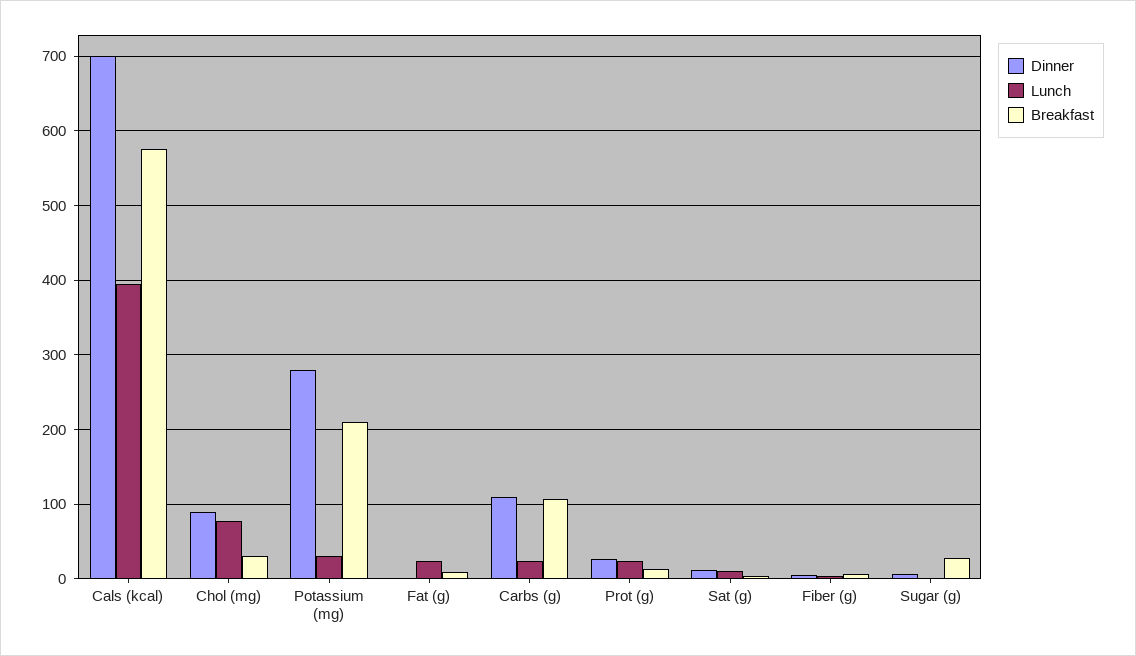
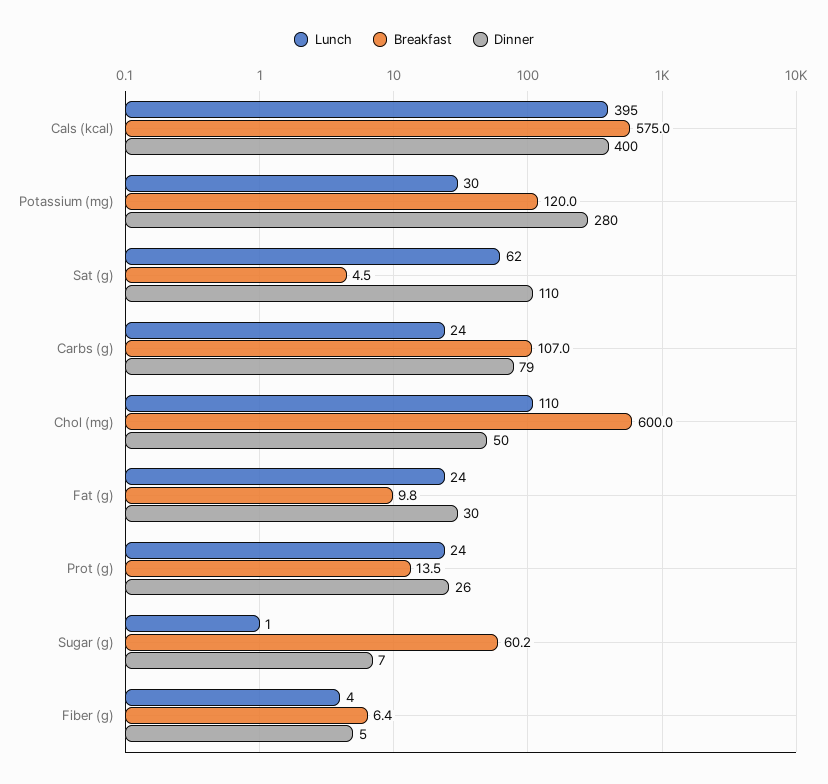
Dinner, Cals (kcal): 700 -> 400
Dinner, Chol (mg): 90 -> 50
Lunch, Chol (mg): 80 -> 110
Breakfast, Chol (mg): 30 -> 600
Breakfast, Potassium (mg): 210 -> 120
Dinner, Fat (g): 0 -> 30
Dinner, Carbs (g): 110 -> 79
Dinner, Sat (g): 10 -> 110
Lunch, Sat (g): 10 -> 62
Breakfast, Sugar (g): 30 -> 60.2

